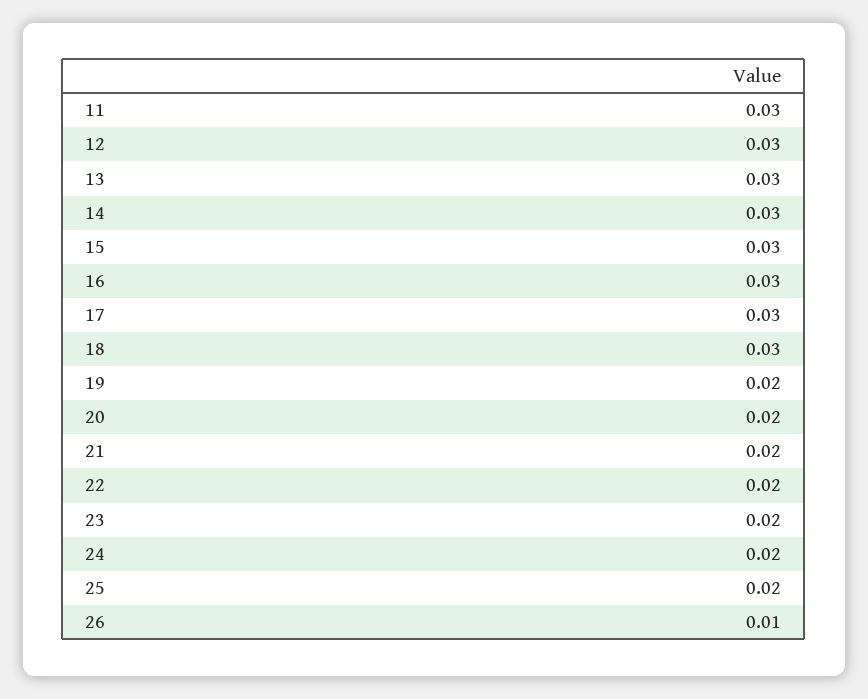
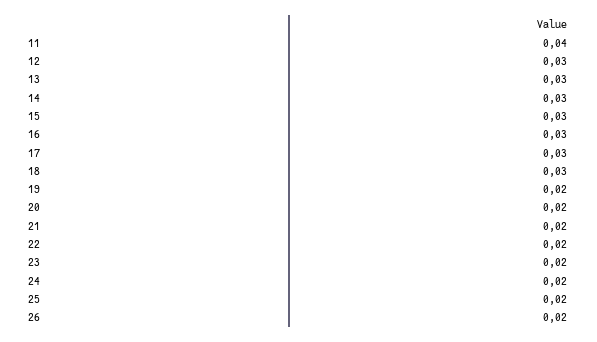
11: 0.03 -> 0.04
26: 0.01 -> 0.02

